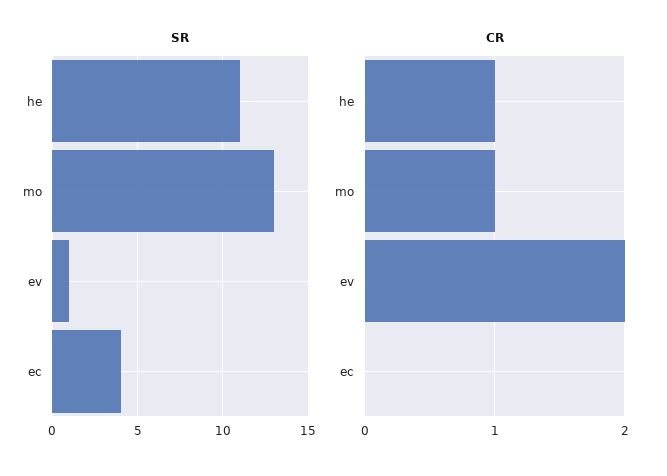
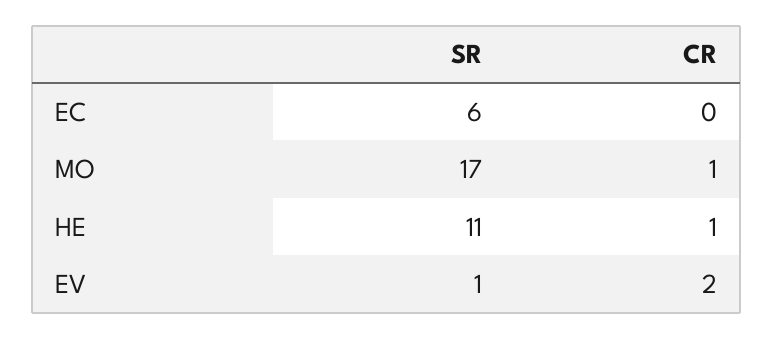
SR, mo: 13 -> 17
SR, ec: 4 -> 6

